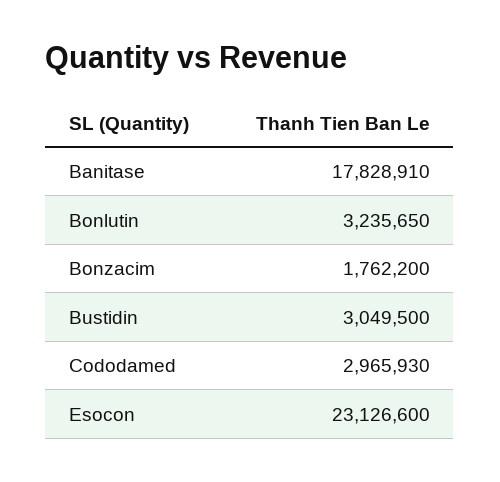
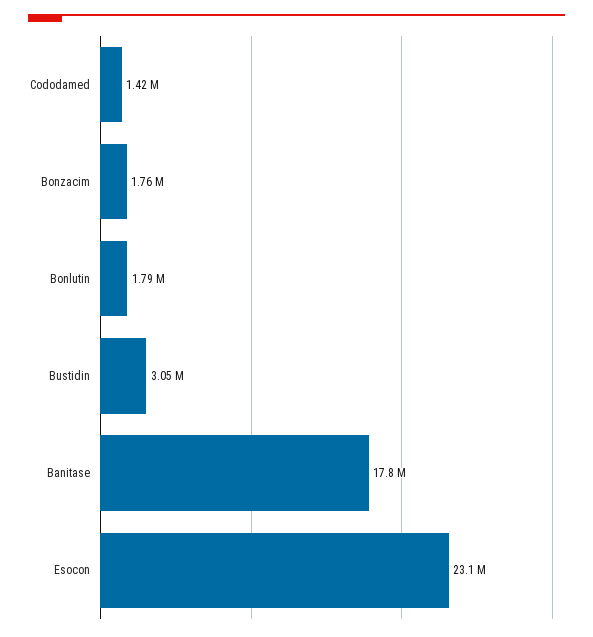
Bonlutin: 3235650 -> 1790000
Cododamed: 2965930 -> 1420000

